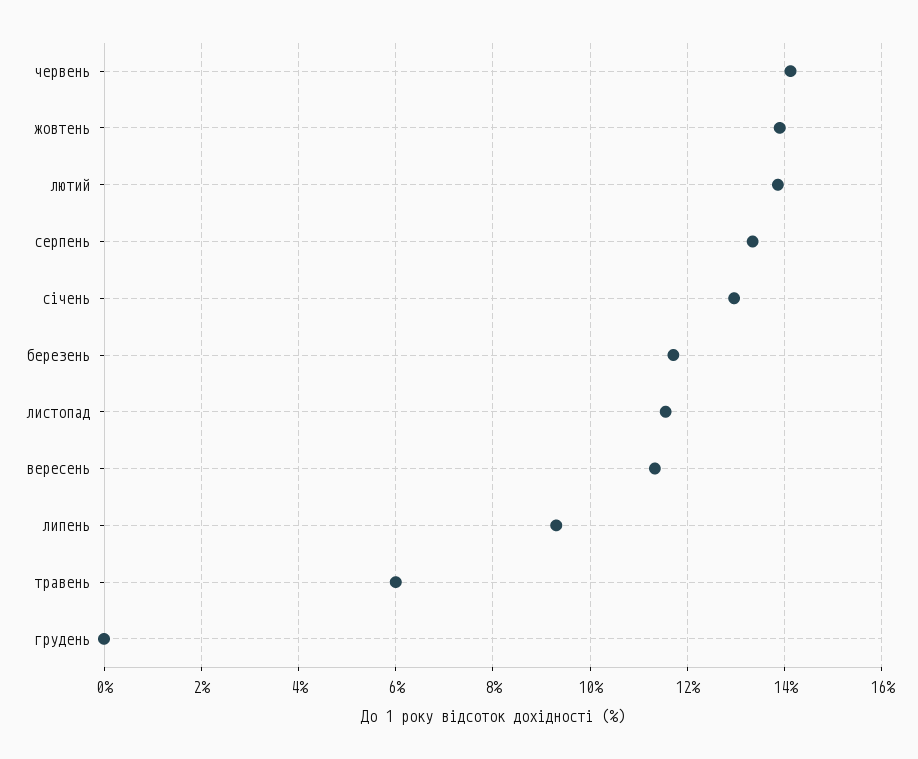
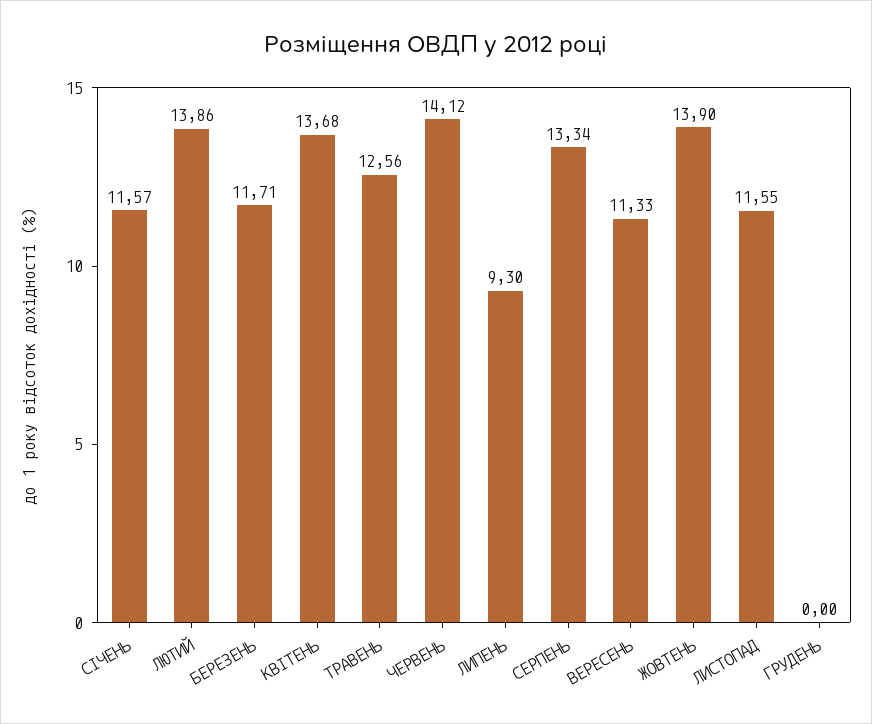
січень: 13 -> 11.57
травень: 6 -> 12.56
КВІТЕНЬ: none -> 13.68

